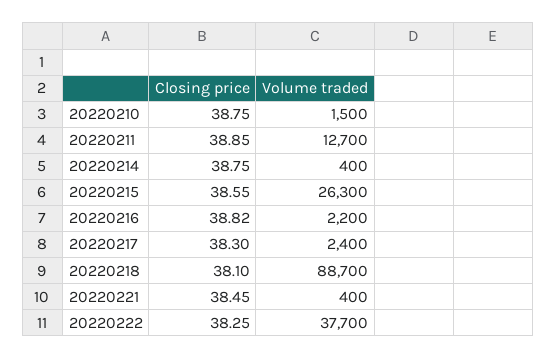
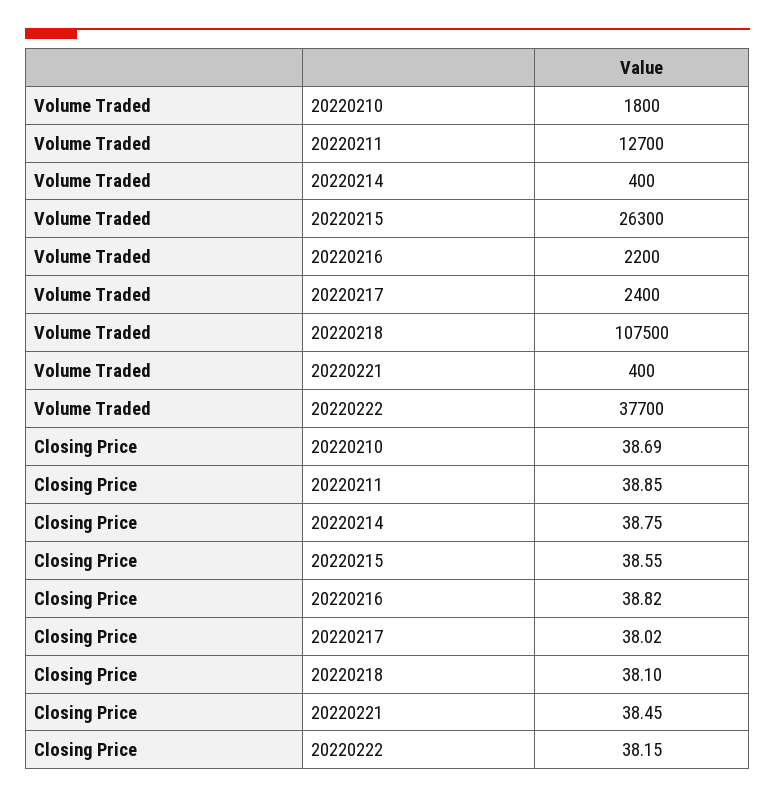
Closing price, 20220210: 38.75 -> 38.69
Volume traded, 20220210: 1500 -> 1800
Closing price, 20220217: 38.3 -> 38.02
Volume traded, 20220218: 88700 -> 107500
Closing price, 20220222: 38.25 -> 38.15

